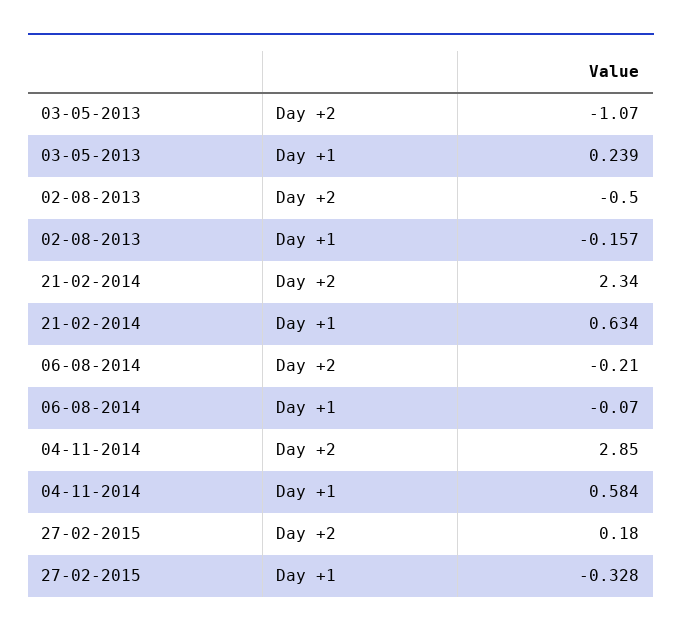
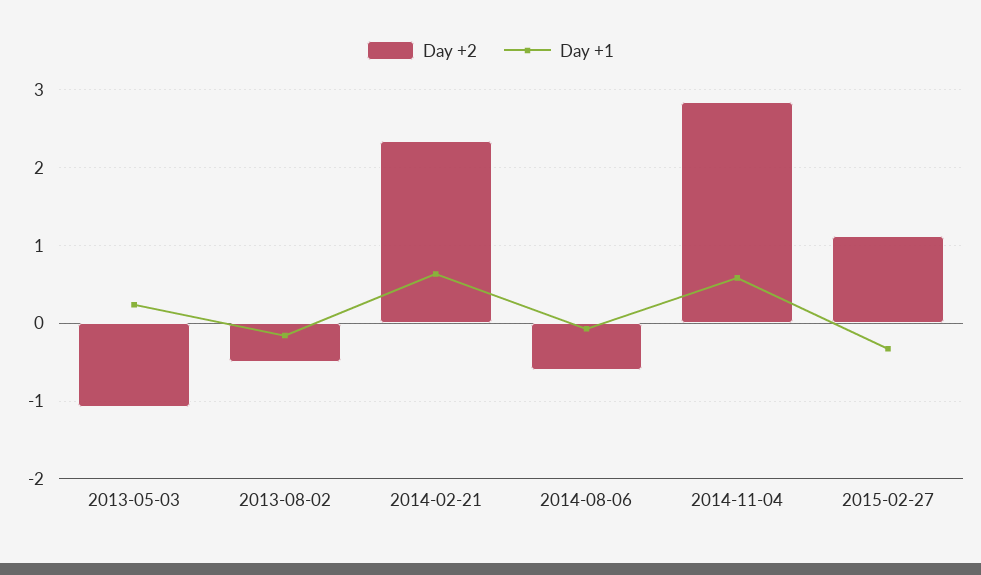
Day +2, 06-08-2014: -0.21 -> -0.6
Day +2, 27-02-2015: 0.18 -> 1.1

